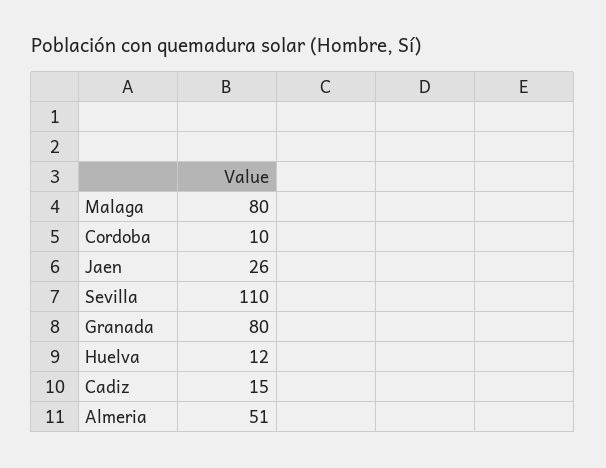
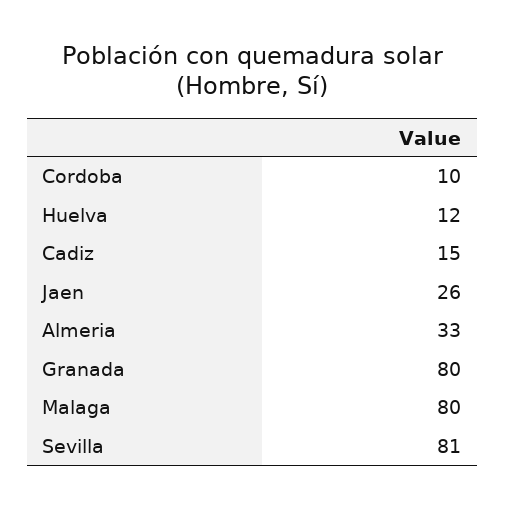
Sevilla: 110 -> 81
Almeria: 51 -> 33

